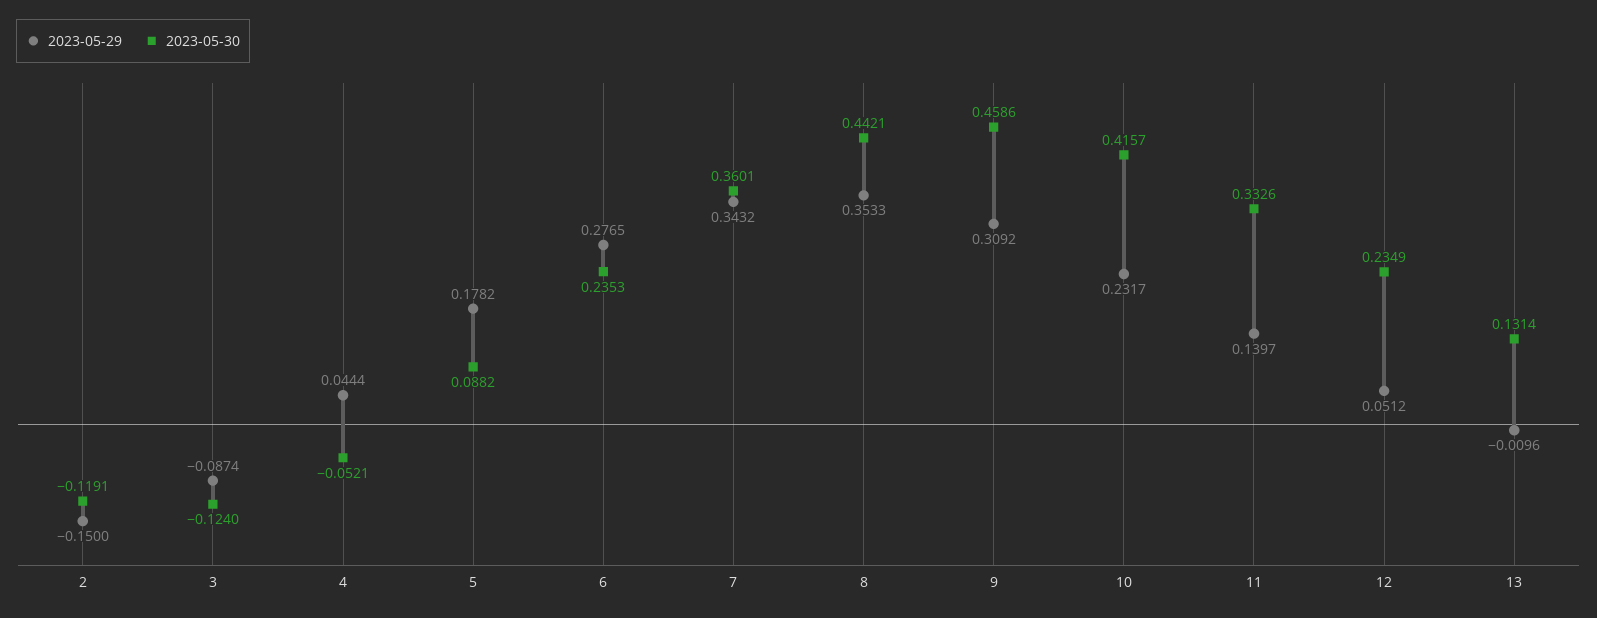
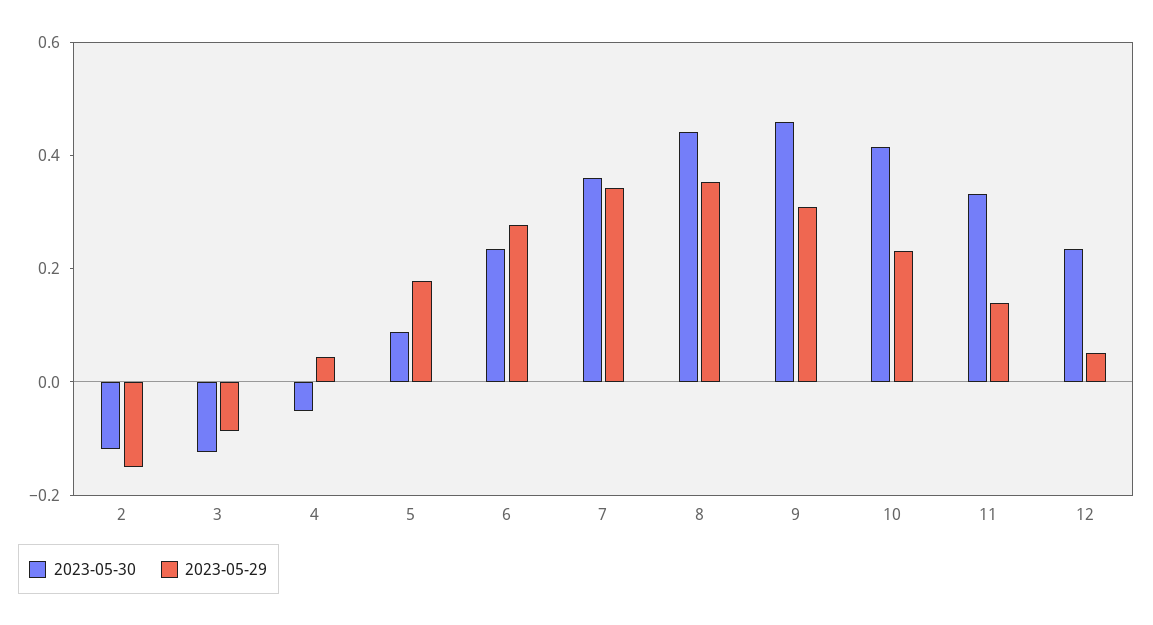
2023-05-29, 13: -0.0096 -> none
2023-05-30, 13: 0.1314 -> none

